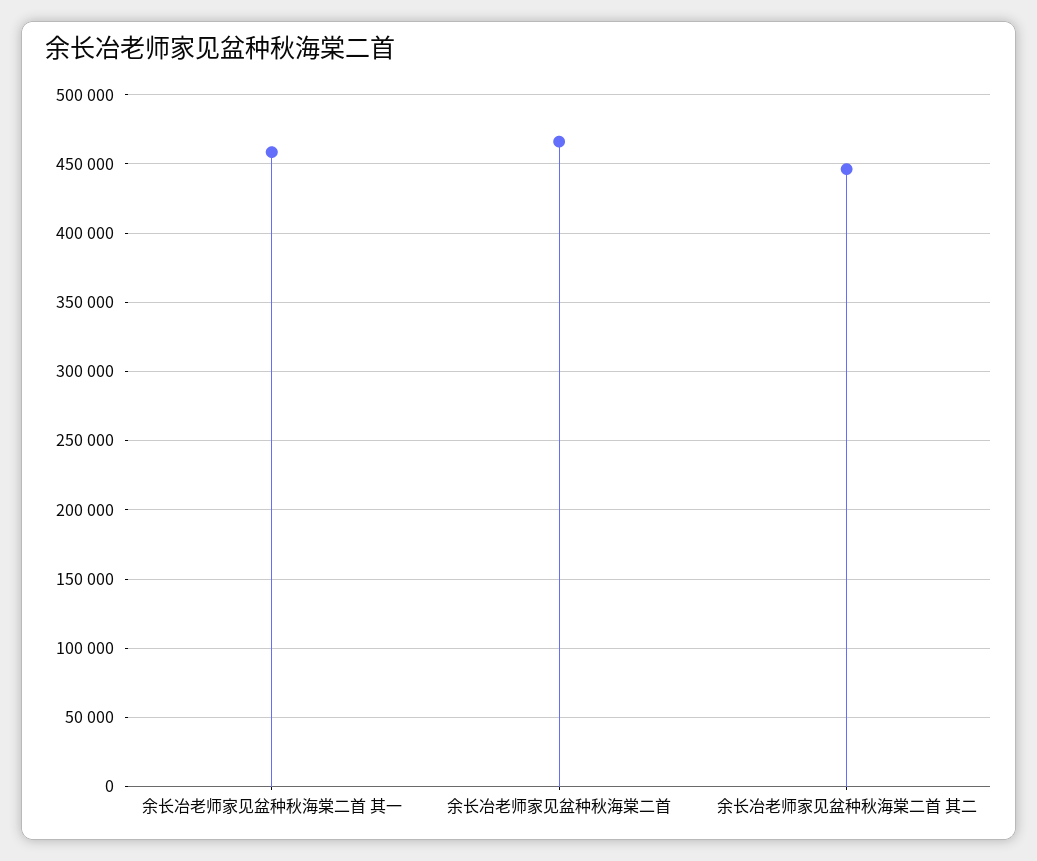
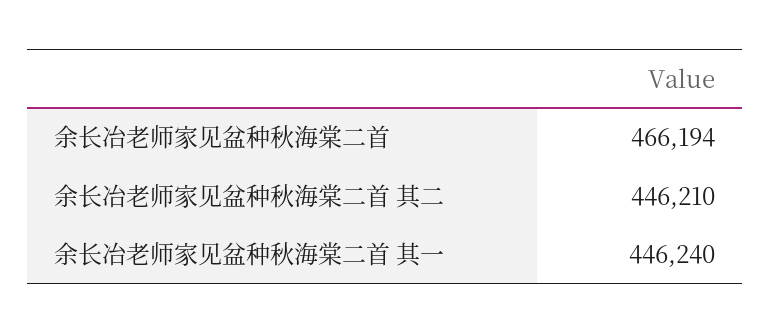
余长冶老师家见盆种秋海棠二首 其一: 460000 -> 446240

